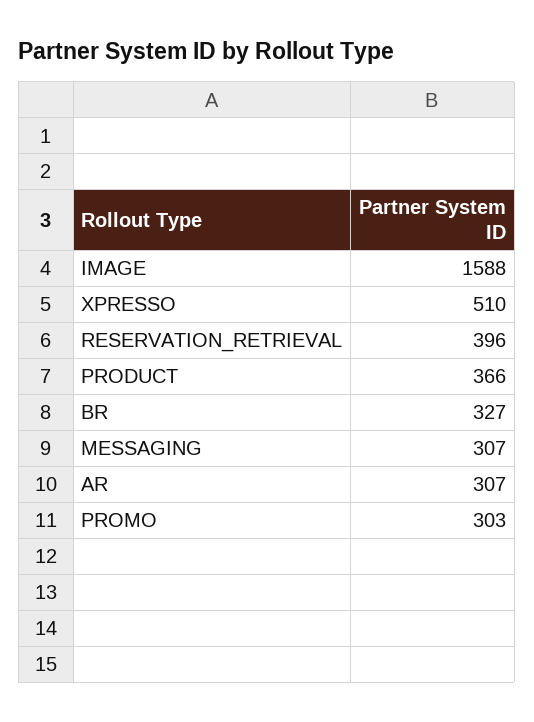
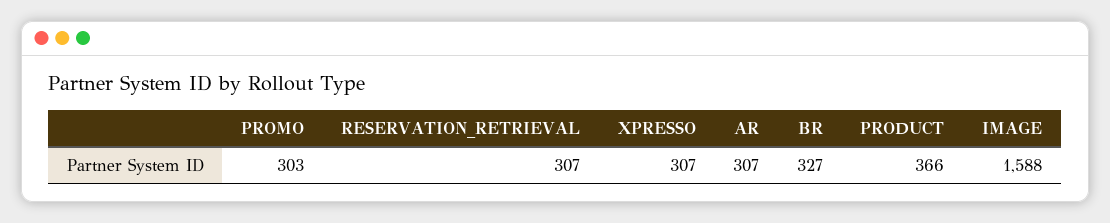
XPRESSO: 510 -> 307
RESERVATION_RETRIEVAL: 396 -> 307
MESSAGING: 307 -> none

